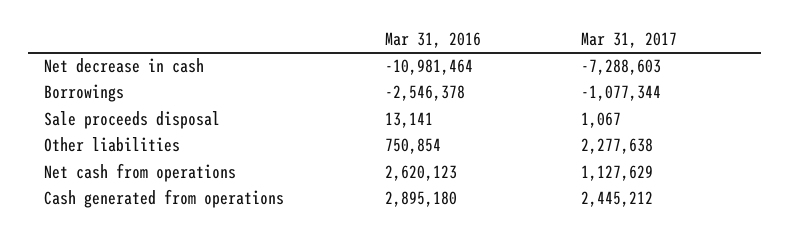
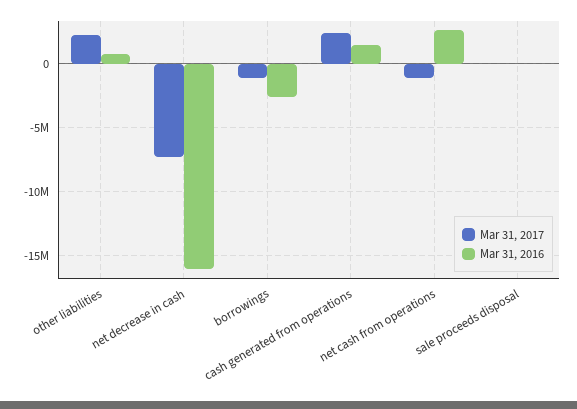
Mar 31, 2016, Net decrease in cash: -10981464 -> -16000000
Mar 31, 2017, Net cash from operations: 1127629 -> -1000000
Mar 31, 2016, Cash generated from operations: 2895180 -> 1500000

